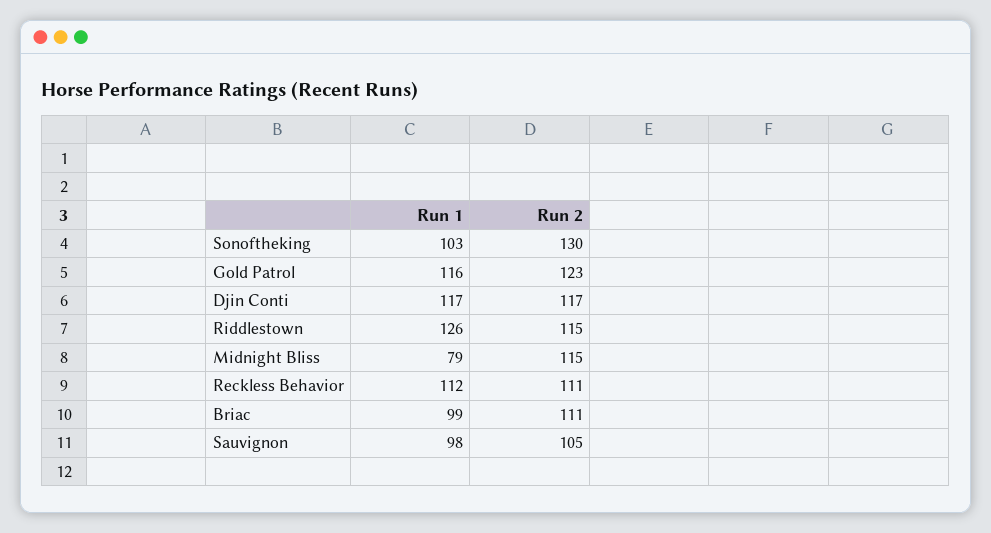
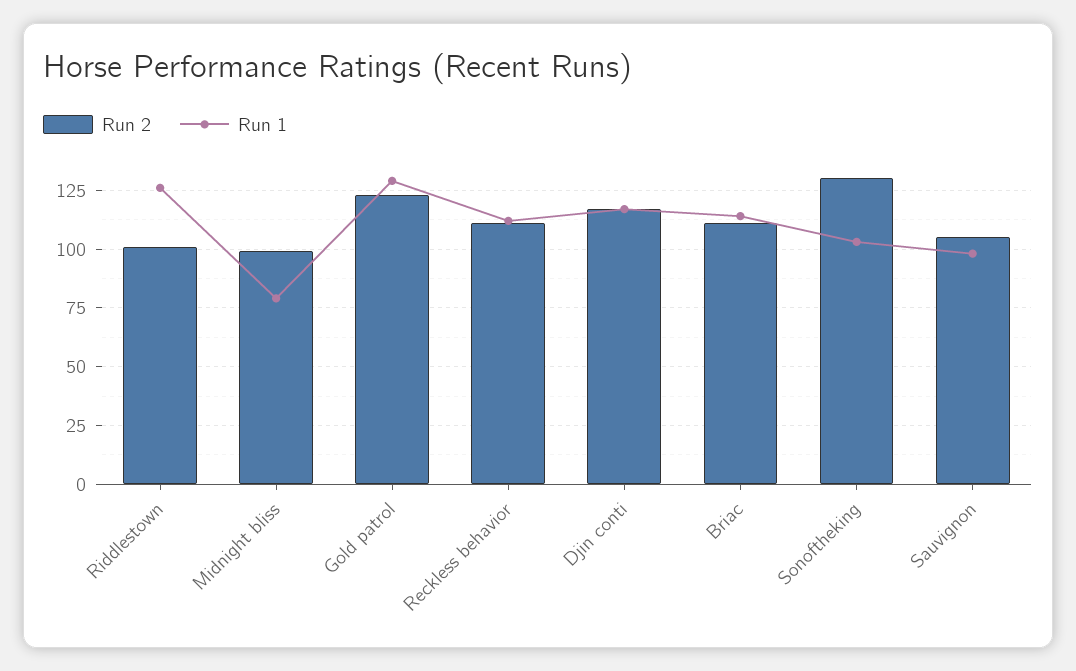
Run 1, Gold Patrol: 116 -> 130
Run 2, Riddlestown: 115 -> 100
Run 2, Midnight Bliss: 115 -> 100
Run 1, Briac: 99 -> 115

